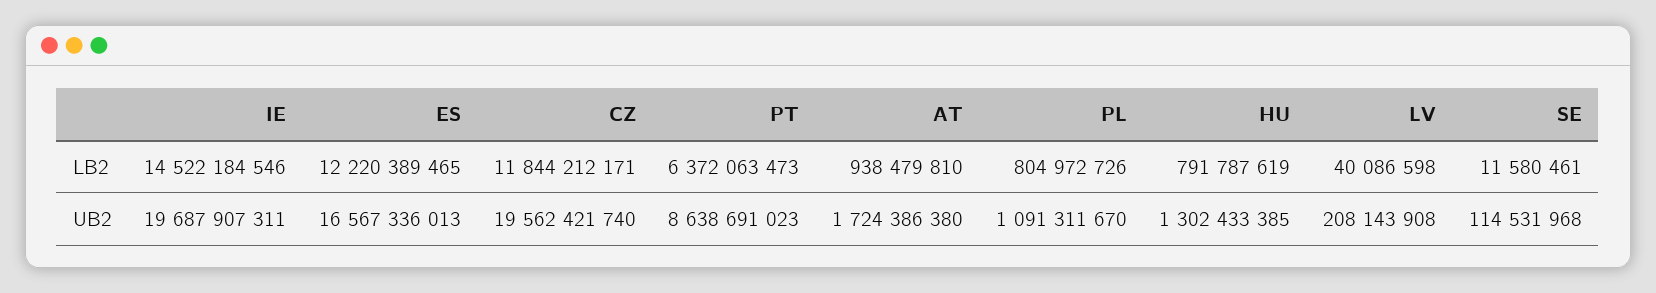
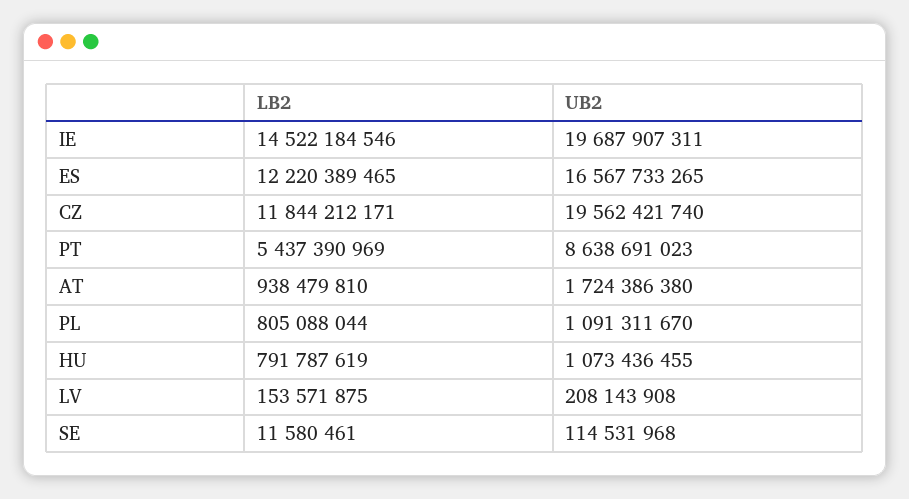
PT, LB2: 6372063473 -> 5437390969
PL, LB2: 804972726 -> 805088044
LV, LB2: 40086598 -> 153571875
ES, UB2: 16567336013 -> 16567733265
HU, UB2: 1302433385 -> 1073436455

